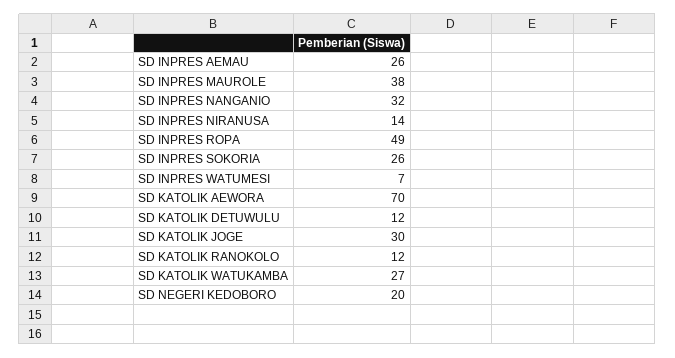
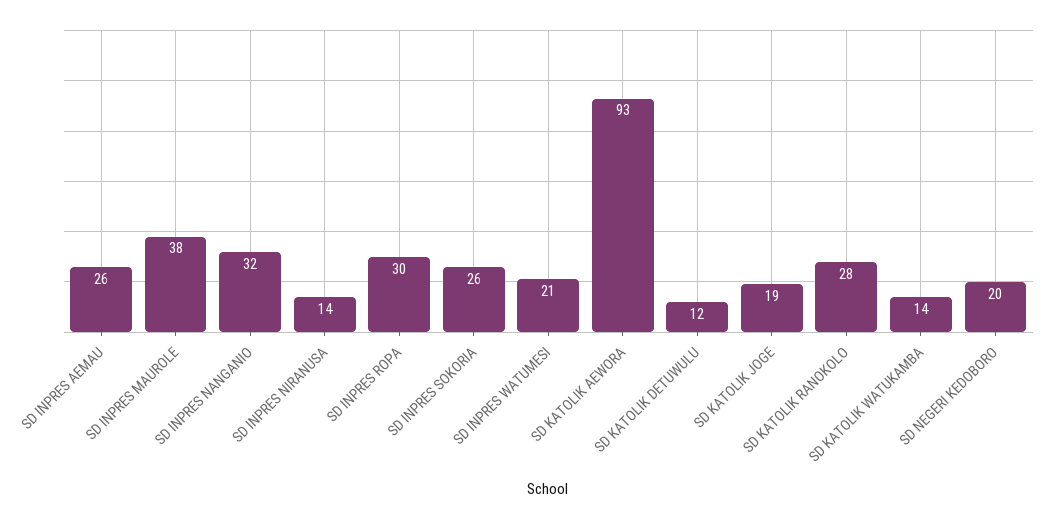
SD INPRES ROPA: 49 -> 30
SD INPRES WATUMESI: 7 -> 21
SD KATOLIK AEWORA: 70 -> 93
SD KATOLIK JOGE: 30 -> 19
SD KATOLIK RANOKOLO: 12 -> 28
SD KATOLIK WATUKAMBA: 27 -> 14

